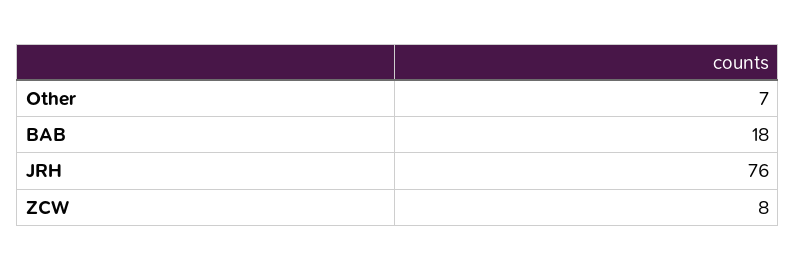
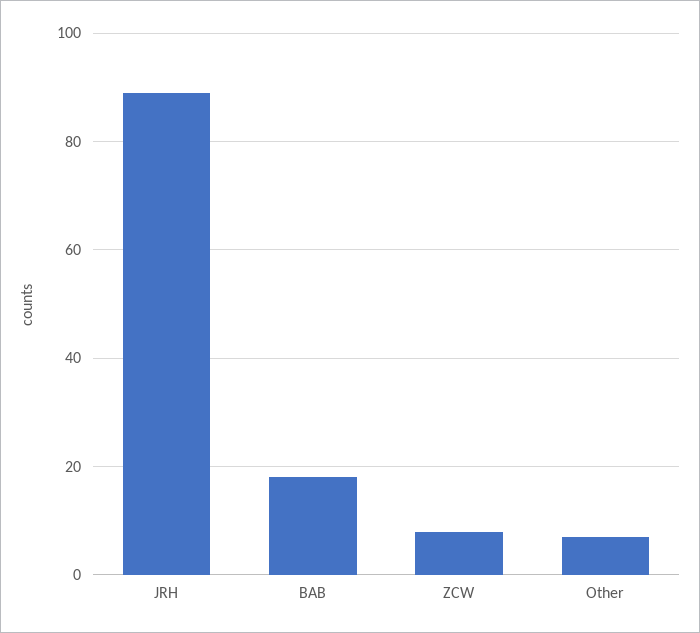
JRH: 76 -> 90

